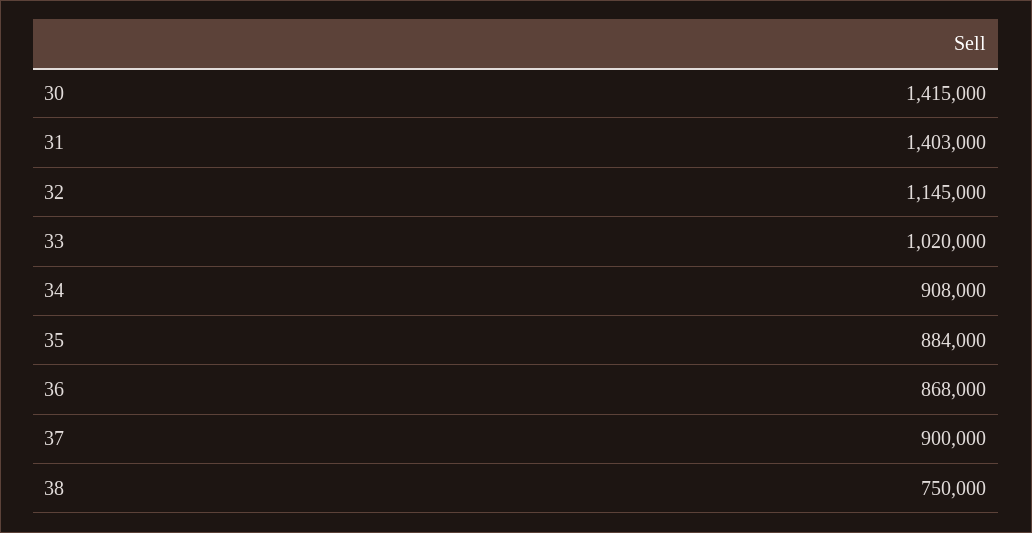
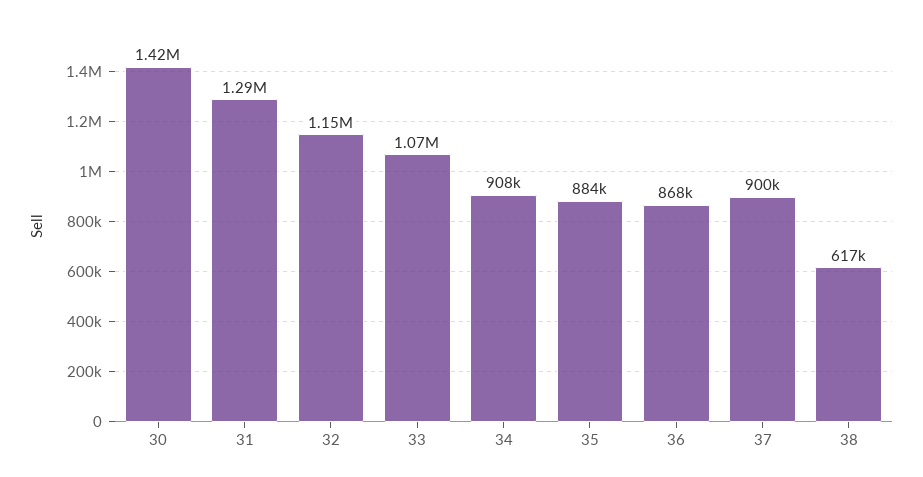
31: 1403000 -> 1290000
33: 1020000 -> 1070000
38: 750000 -> 617000

